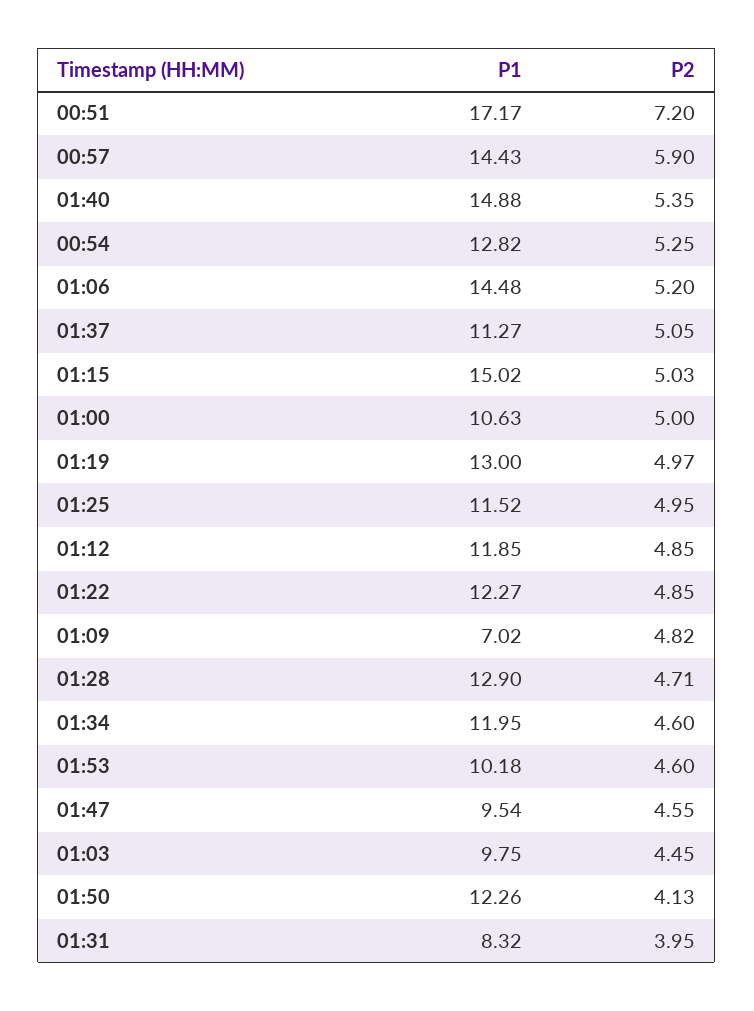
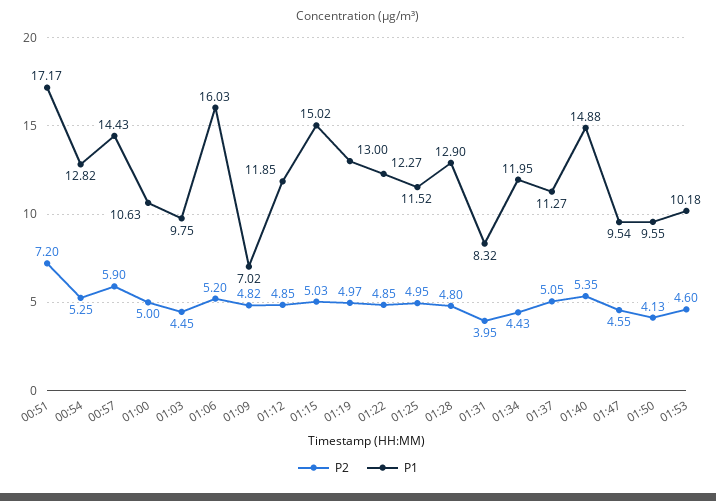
P1, 01:06: 14.48 -> 16.03
P2, 01:28: 4.71 -> 4.8
P2, 01:34: 4.6 -> 4.43
P1, 01:50: 12.26 -> 9.55

